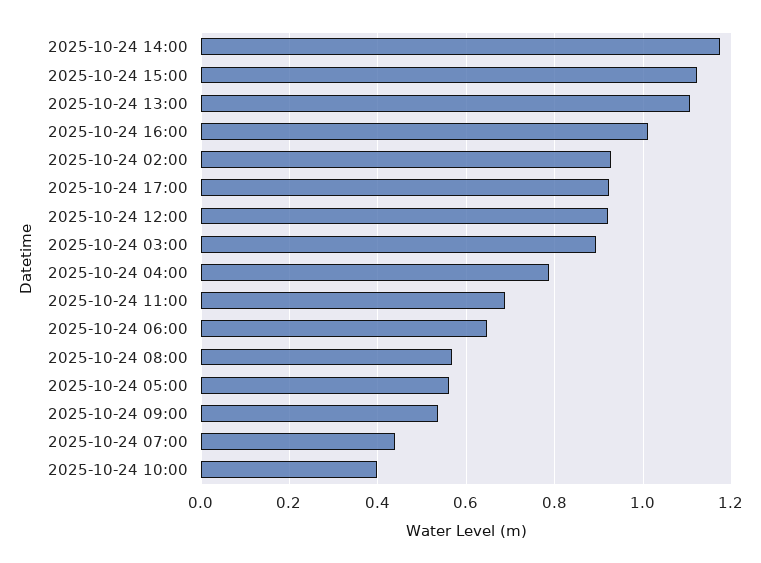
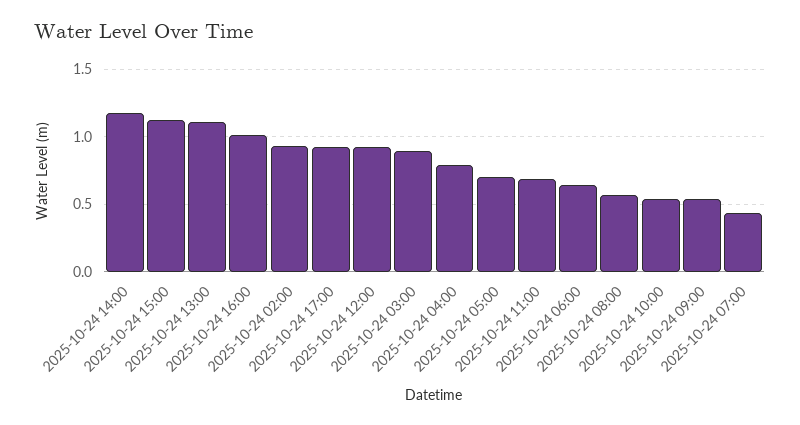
2025-10-24 05:00: 0.56 -> 0.7
2025-10-24 10:00: 0.4 -> 0.55

